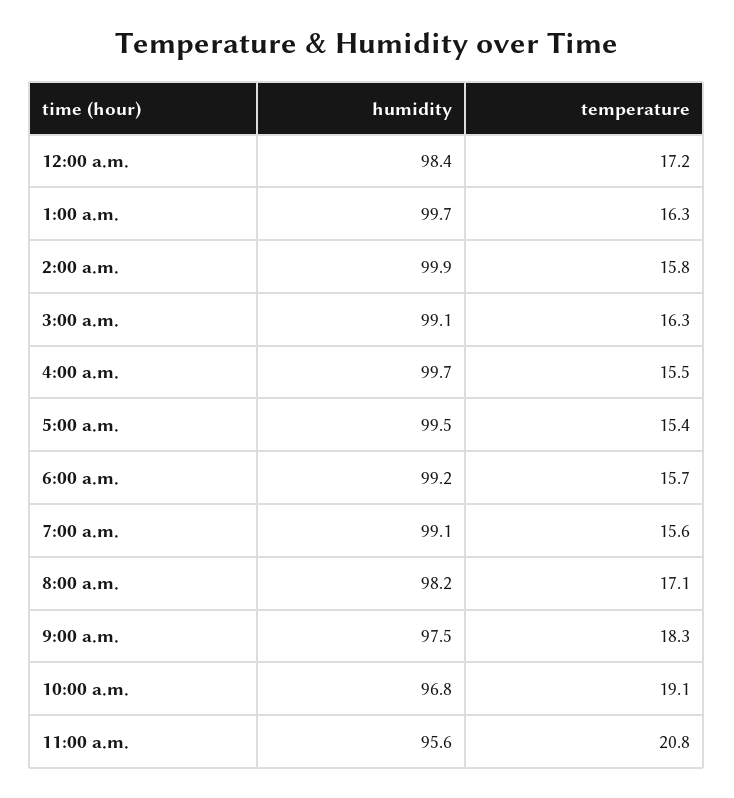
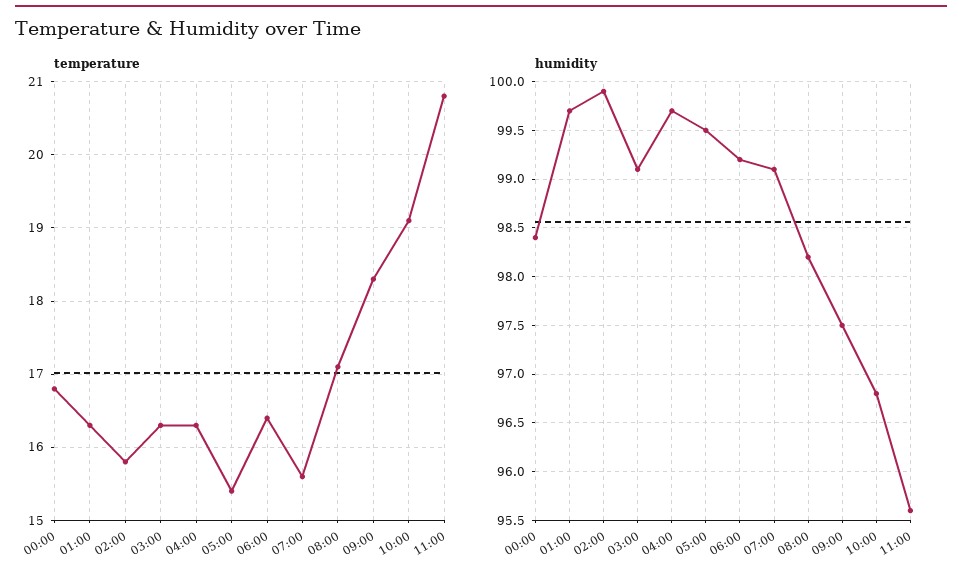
temperature, 12:00 a.m.: 17.2 -> 16.8
temperature, 4:00 a.m.: 15.5 -> 16.3
temperature, 6:00 a.m.: 15.7 -> 16.4

